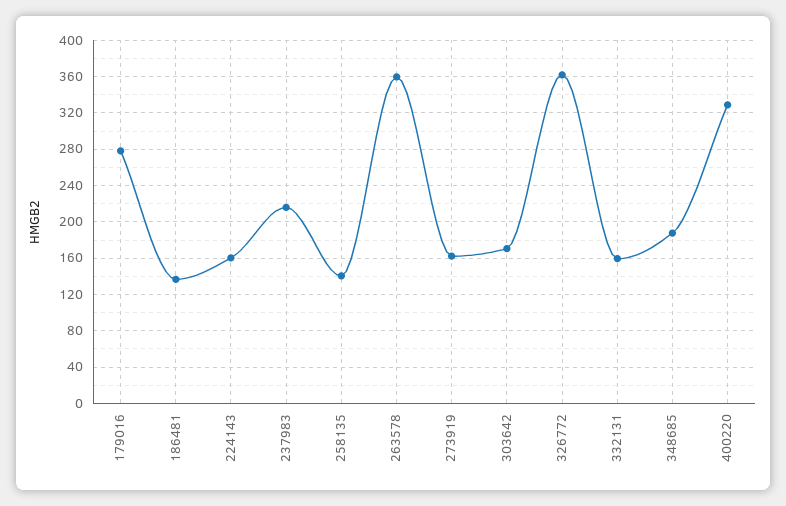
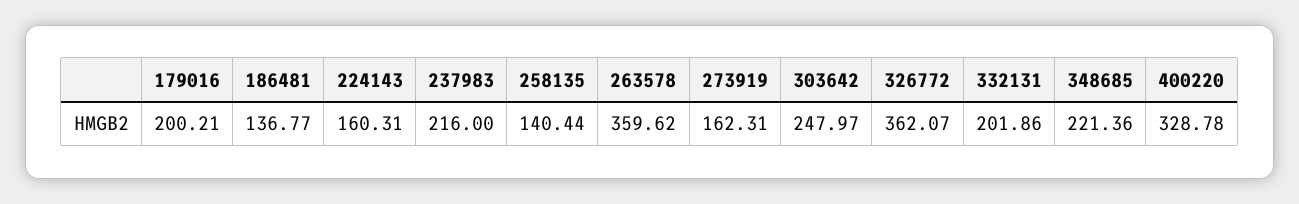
179016: 280 -> 200.21
303642: 170 -> 247.97
332131: 160 -> 201.86
348685: 190 -> 221.36

